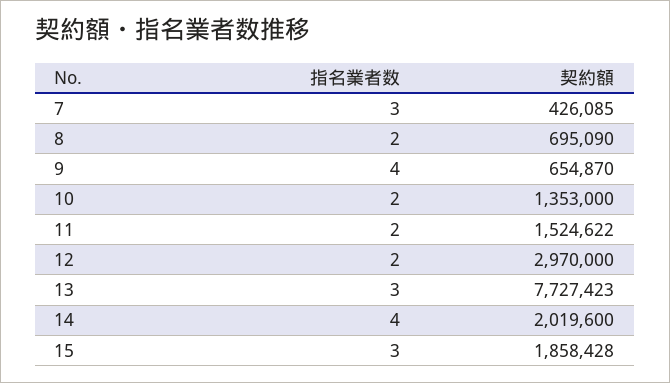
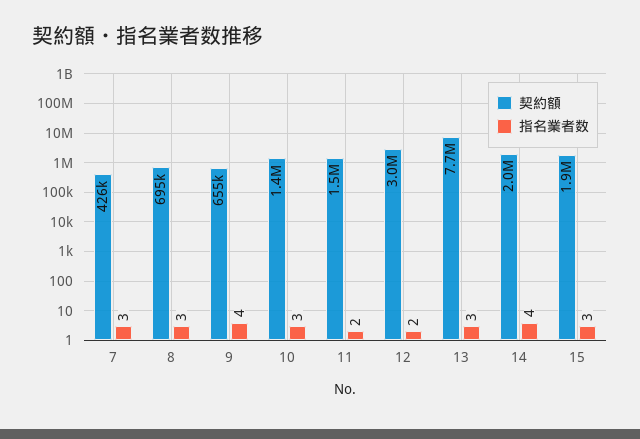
指名業者数, 8: 2 -> 3
指名業者数, 10: 2 -> 3

